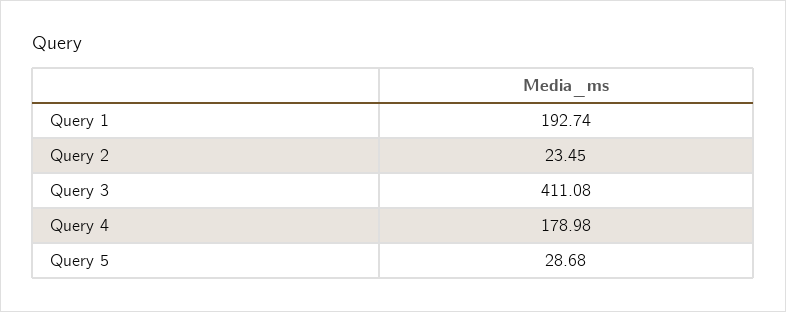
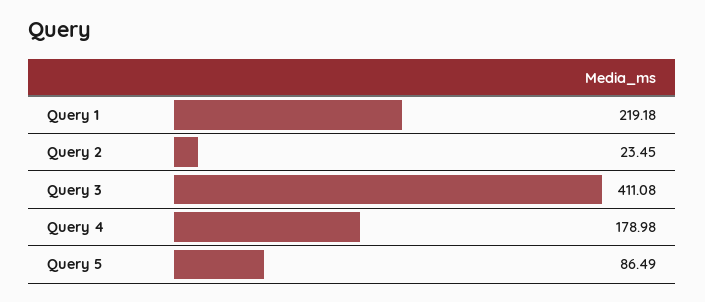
Query 1: 192.74 -> 219.18
Query 5: 28.68 -> 86.49

